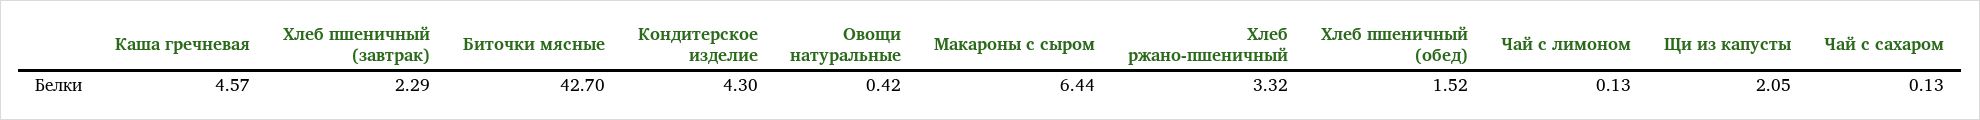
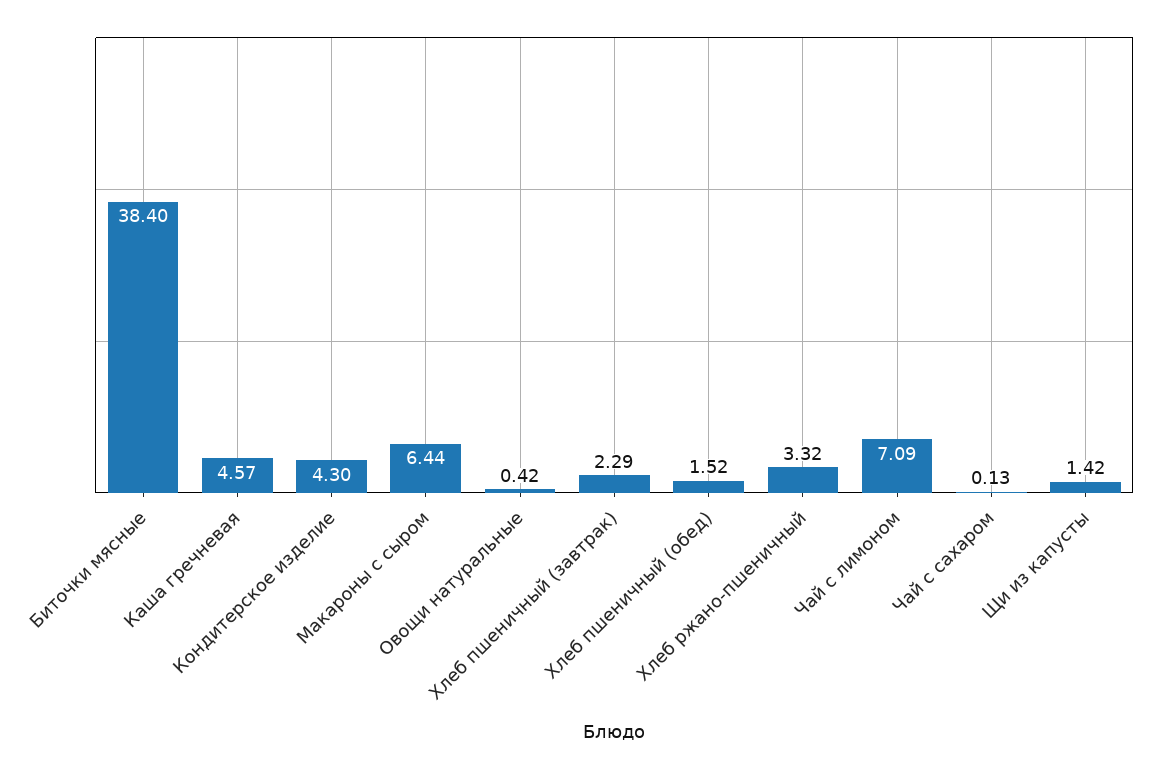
Биточки мясные: 42.7 -> 38.4
Чай с лимоном: 0.13 -> 7.09
Щи из капусты: 2.05 -> 1.42

